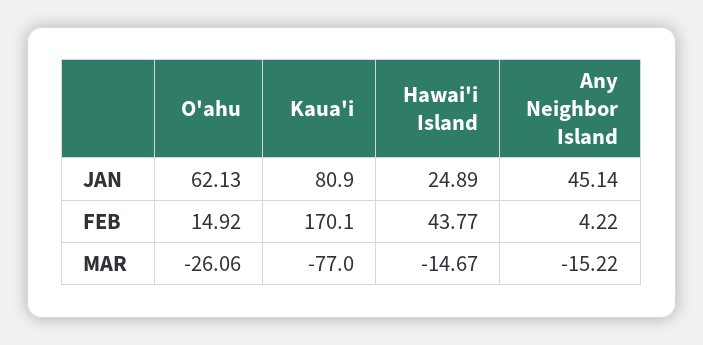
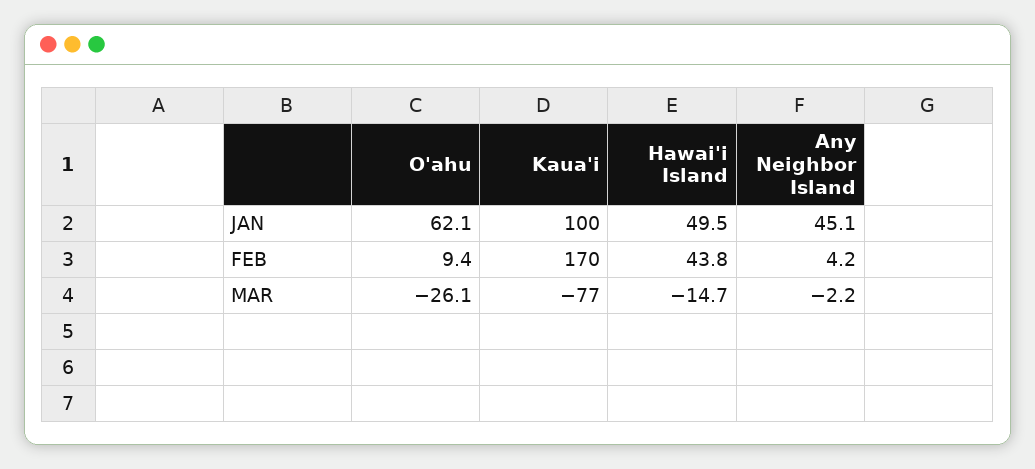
Kaua'i, JAN: 80.9 -> 100
Hawai'i Island, JAN: 24.89 -> 49.5
O'ahu, FEB: 14.92 -> 9.4
Any Neighbor Island, MAR: -15.22 -> -2.2

